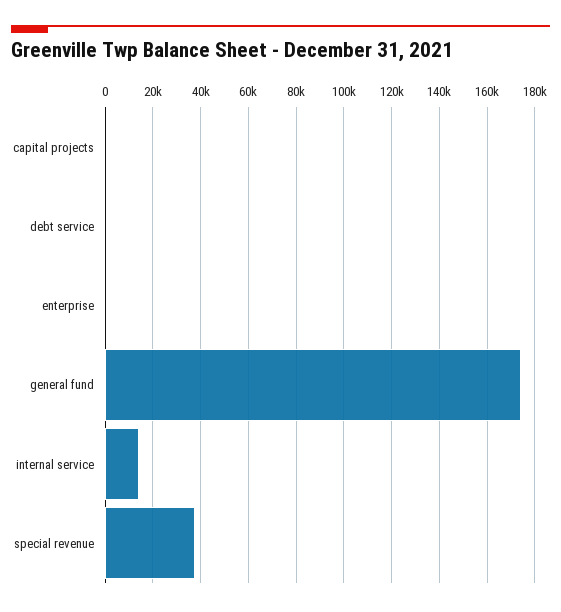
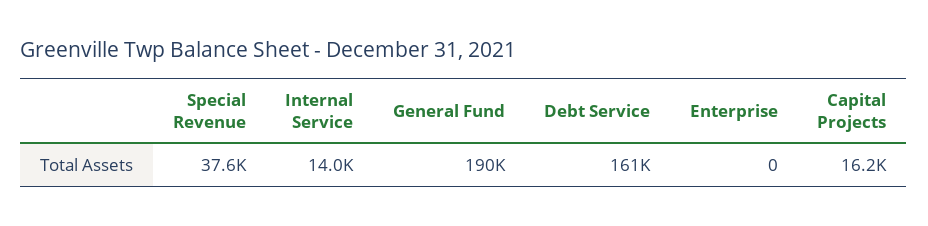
capital projects: 0 -> 16200
debt service: 0 -> 161000
general fund: 175000 -> 190000

